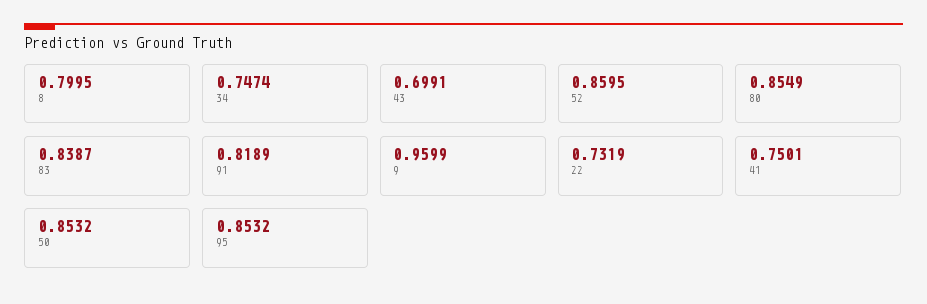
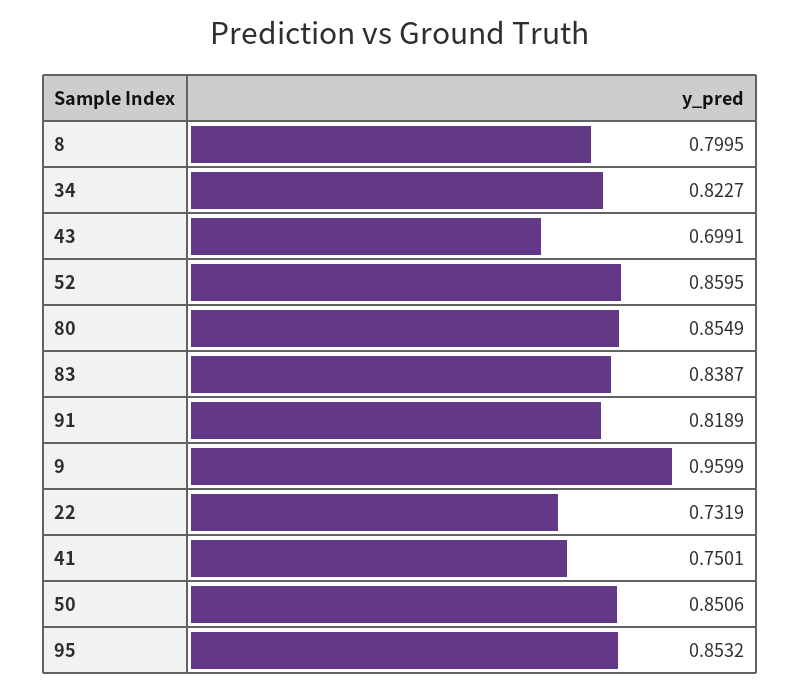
34: 0.7474 -> 0.8227
50: 0.8532 -> 0.8506

